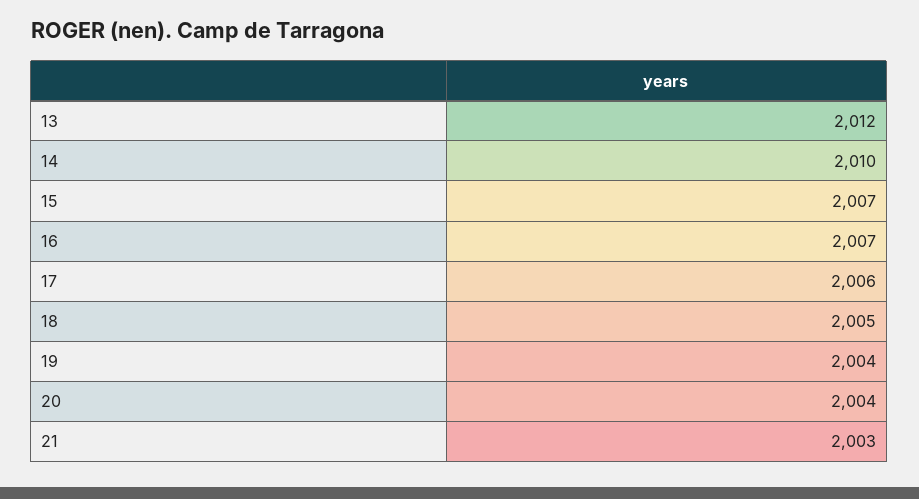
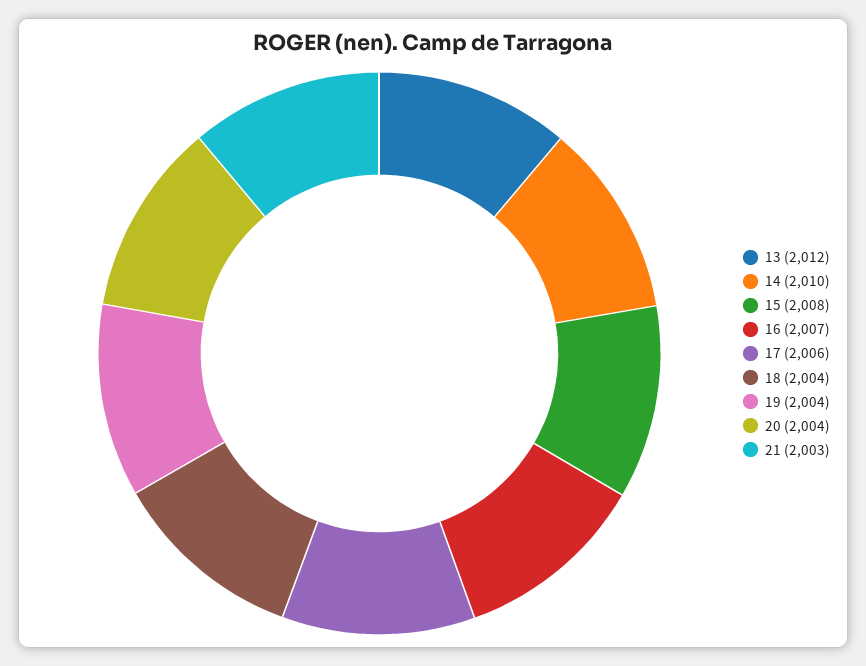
15: 2007 -> 2008
18: 2005 -> 2004

